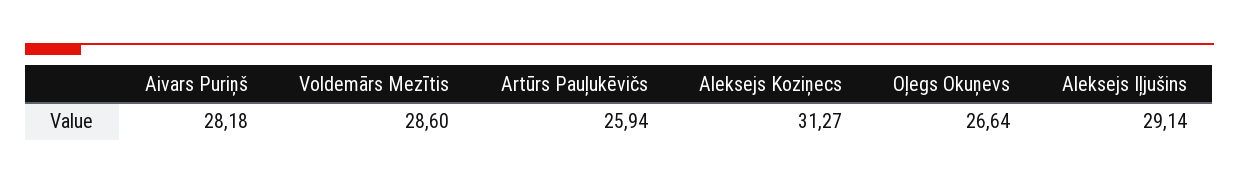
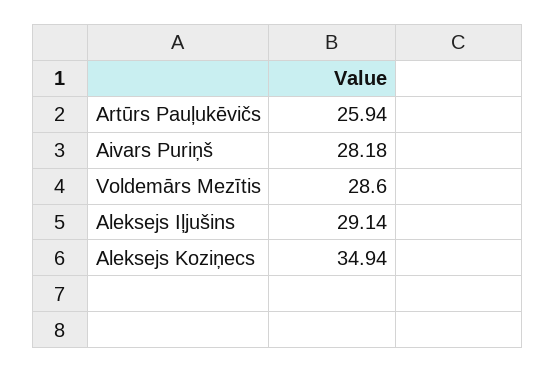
Aleksejs Koziņecs: 31.27 -> 34.94
Oļegs Okuņevs: 26.64 -> none

